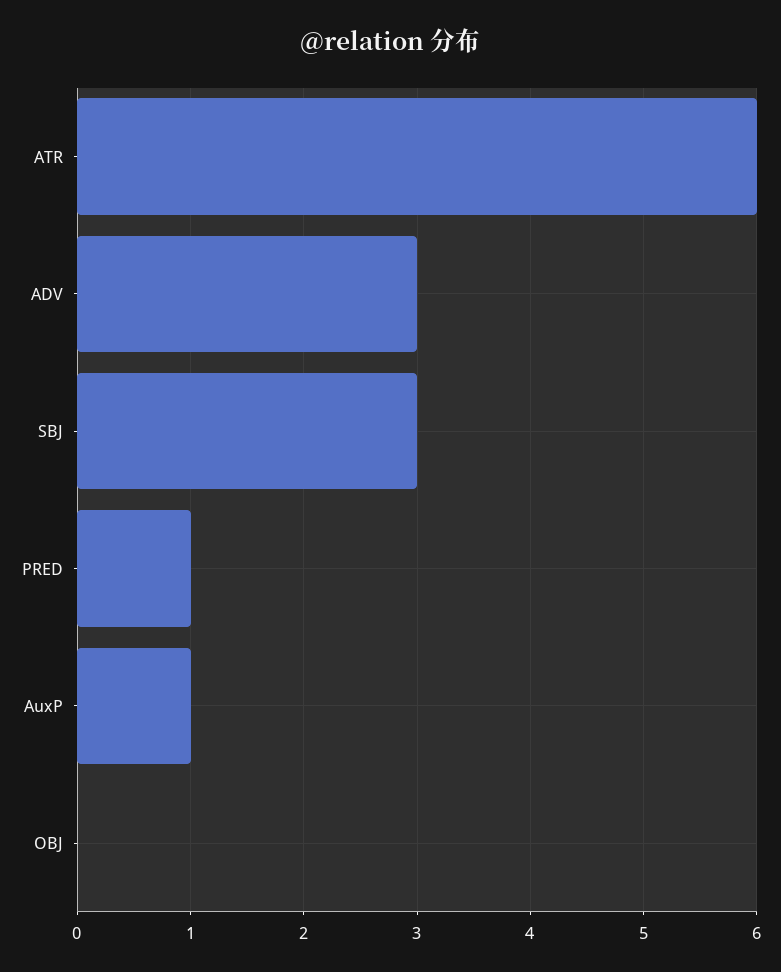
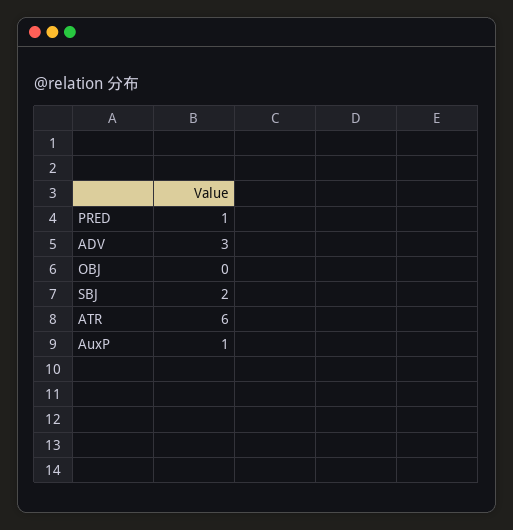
SBJ: 3 -> 2

